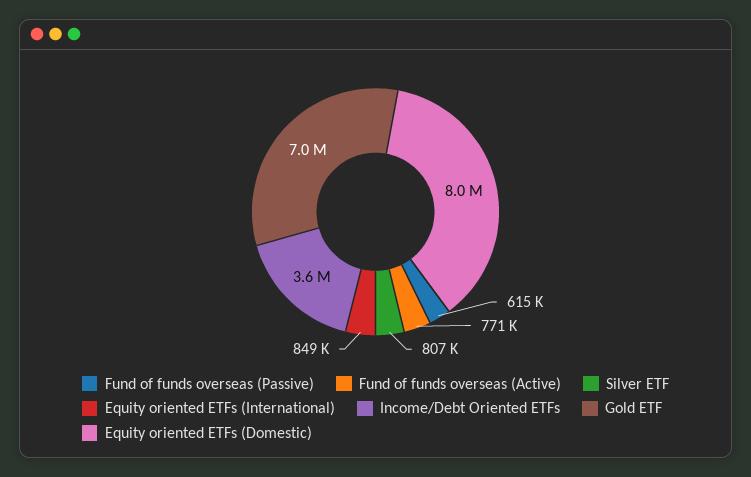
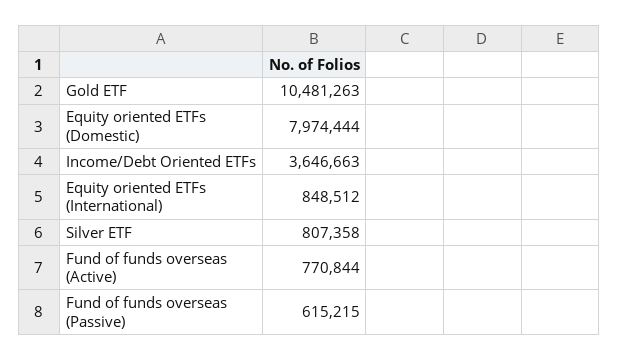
Gold ETF: 7000000 -> 10481263

